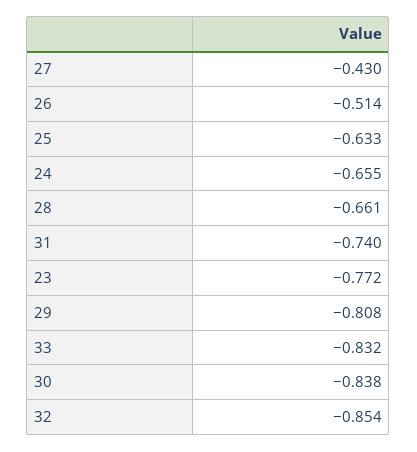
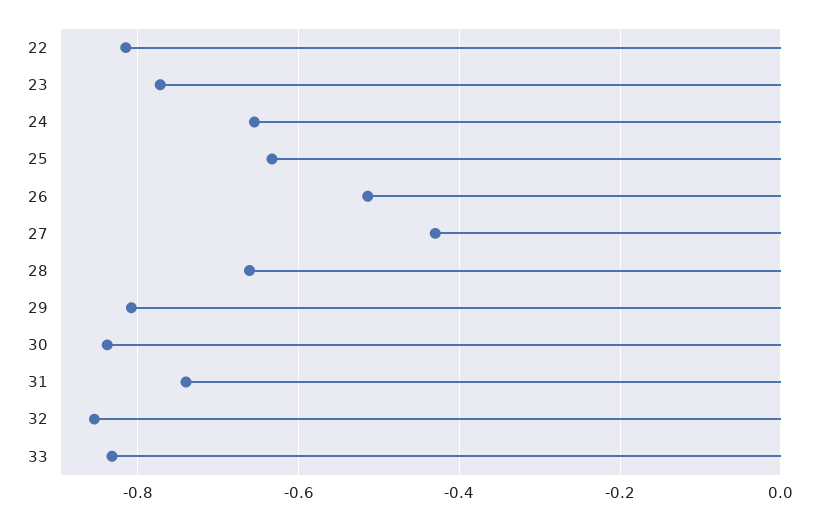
22: none -> -0.82

